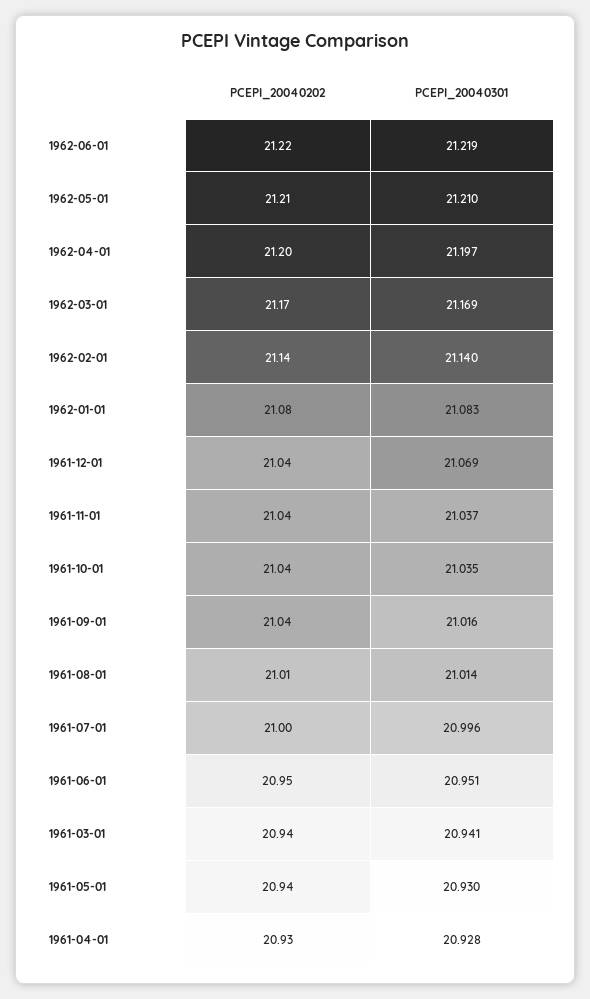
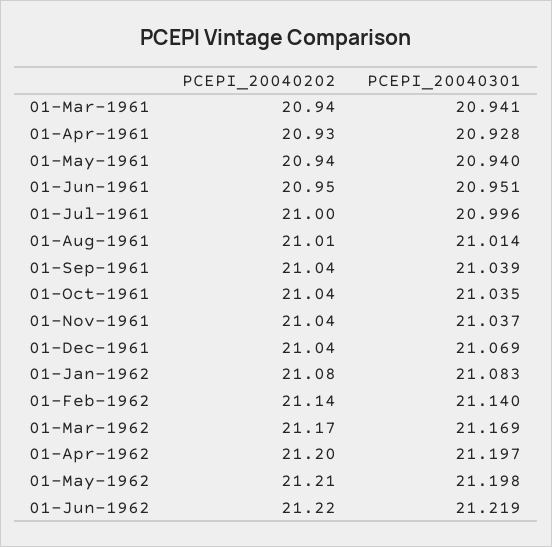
PCEPI_20040301, 1962-05-01: 21.21 -> 21.198
PCEPI_20040301, 1961-09-01: 21.016 -> 21.039
PCEPI_20040301, 1961-05-01: 20.93 -> 20.94

